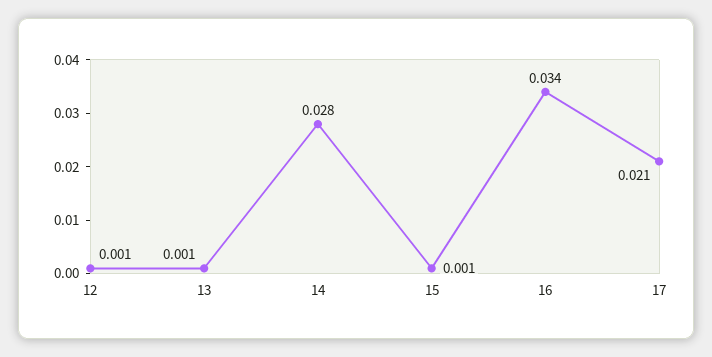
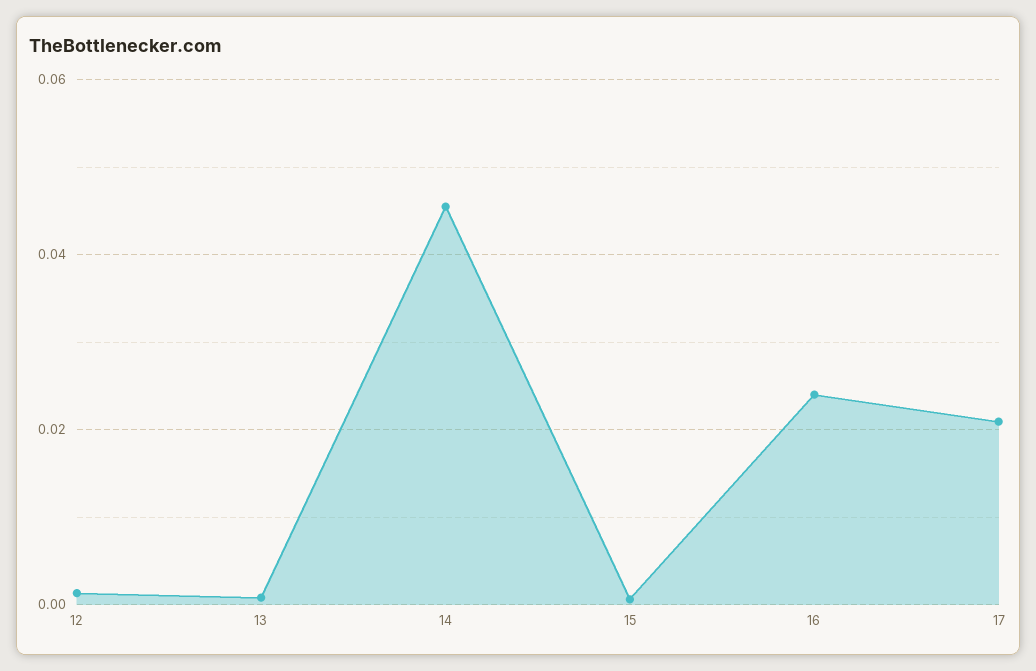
14: 0.028 -> 0.046
16: 0.034 -> 0.024

